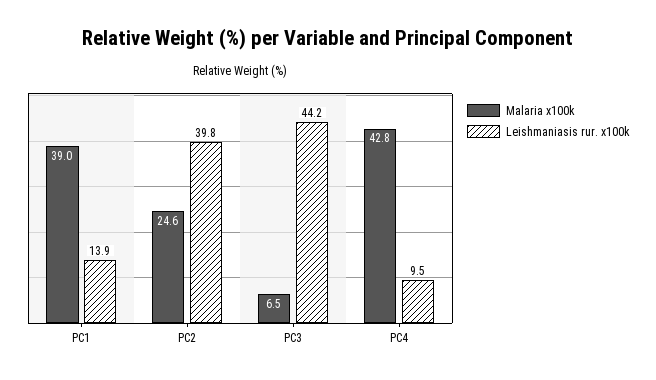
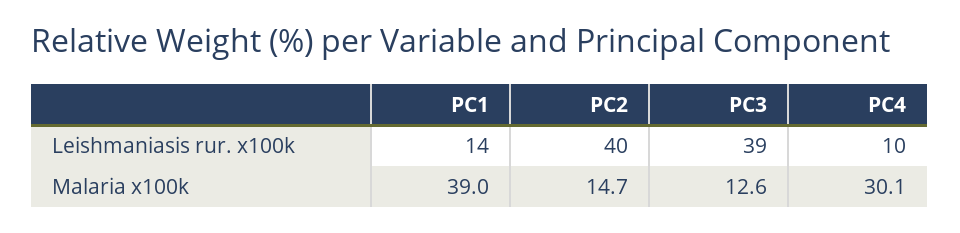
Malaria x100k, PC2: 24.6 -> 14.7
Malaria x100k, PC3: 6.5 -> 12.6
Leishmaniasis rur. x100k, PC3: 44.2 -> 39
Malaria x100k, PC4: 42.8 -> 30.1

